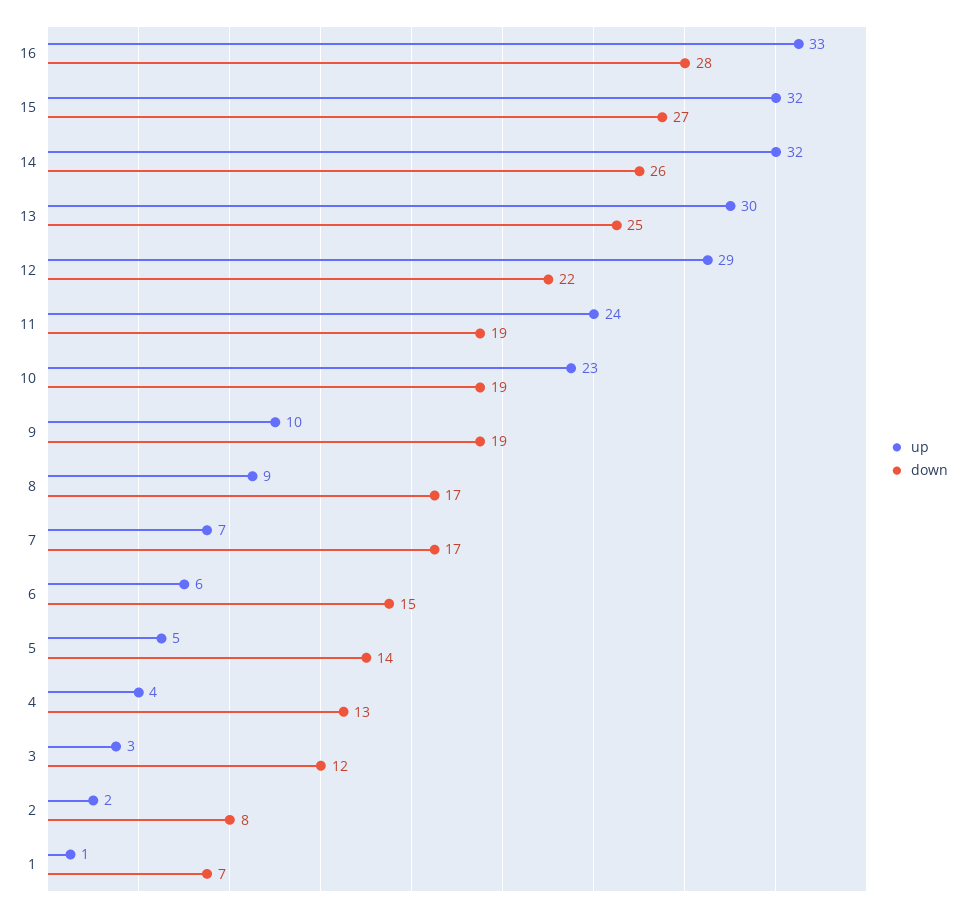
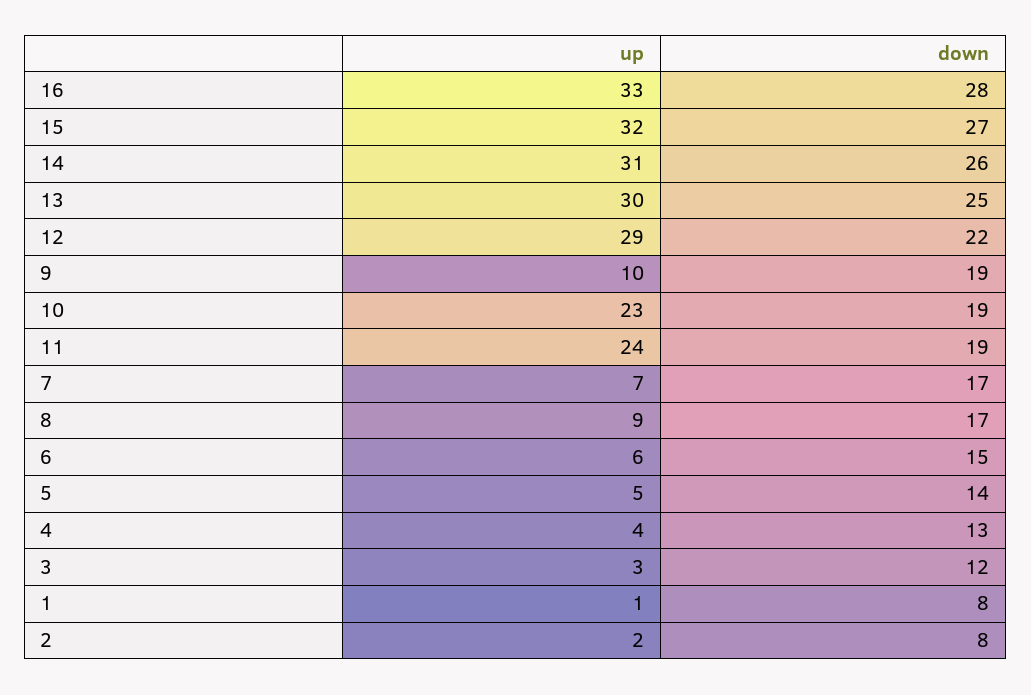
up, 14: 32 -> 31
down, 1: 7 -> 8

